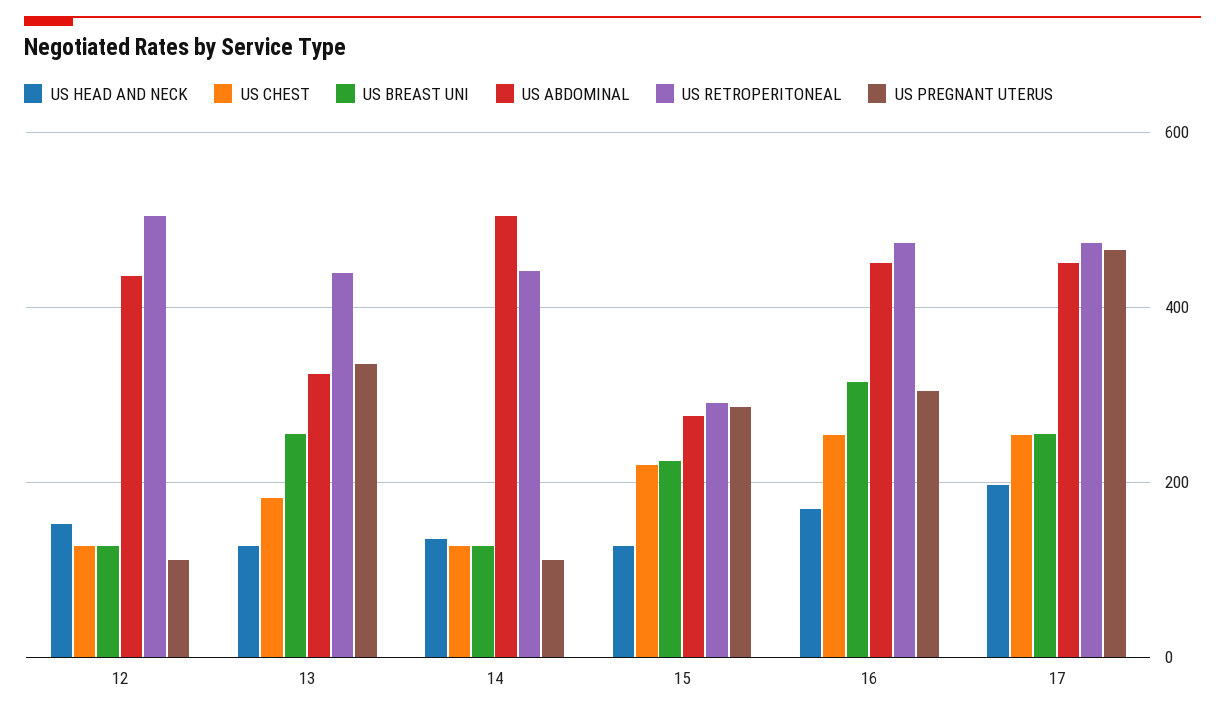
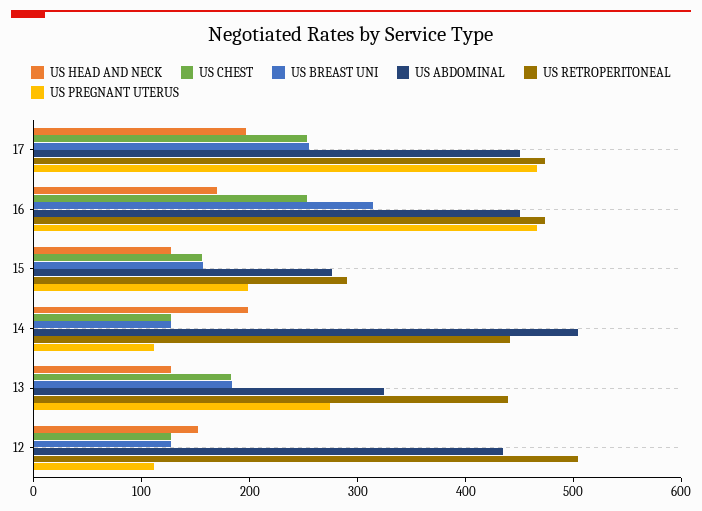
US BREAST UNI, 13: 260 -> 180
US PREGNANT UTERUS, 13: 340 -> 280
US HEAD AND NECK, 14: 140 -> 200
US CHEST, 15: 220 -> 160
US BREAST UNI, 15: 220 -> 160
US PREGNANT UTERUS, 15: 280 -> 200
US PREGNANT UTERUS, 16: 300 -> 460

